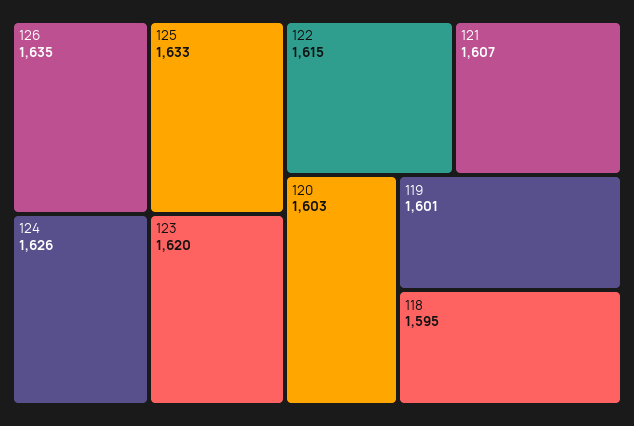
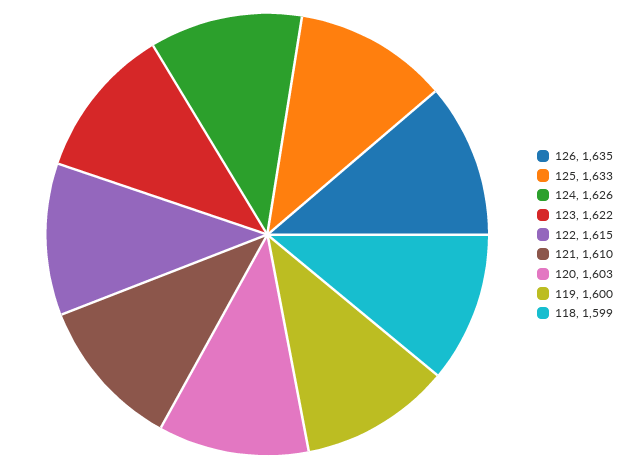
123: 1620 -> 1622
121: 1607 -> 1610
119: 1601 -> 1600
118: 1595 -> 1599

